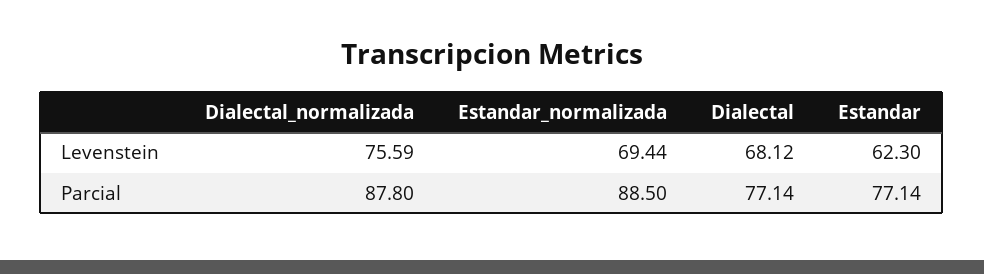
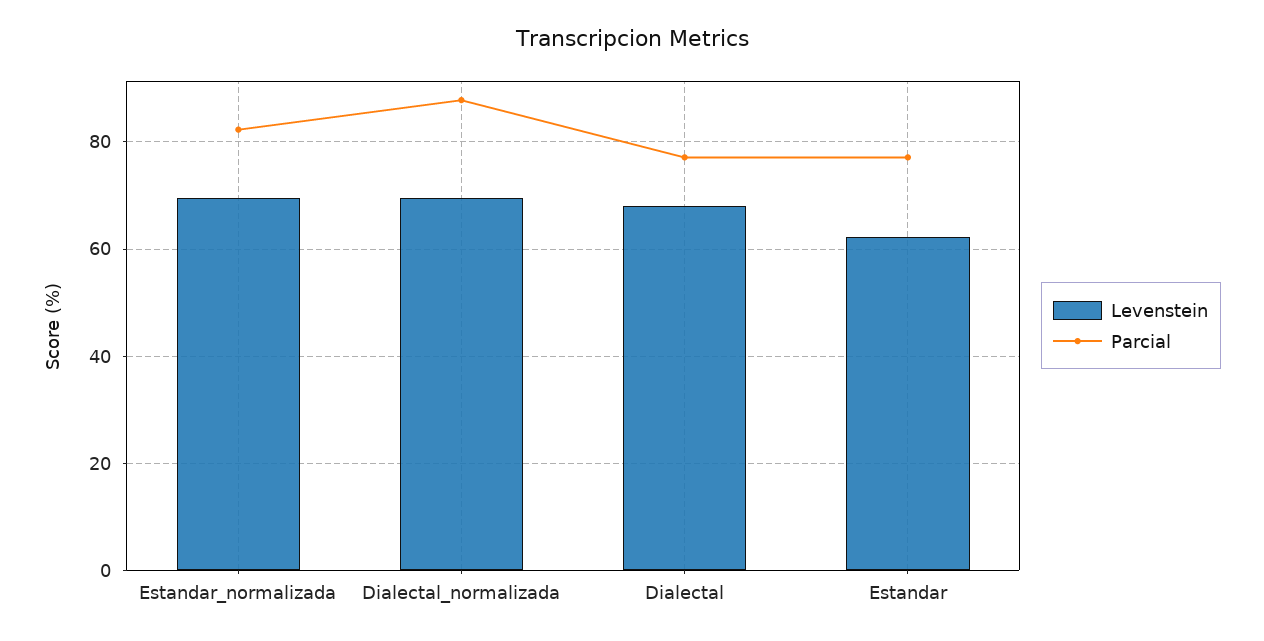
Levenstein, Dialectal_normalizada: 75.59 -> 70
Parcial, Estandar_normalizada: 88.5 -> 82

